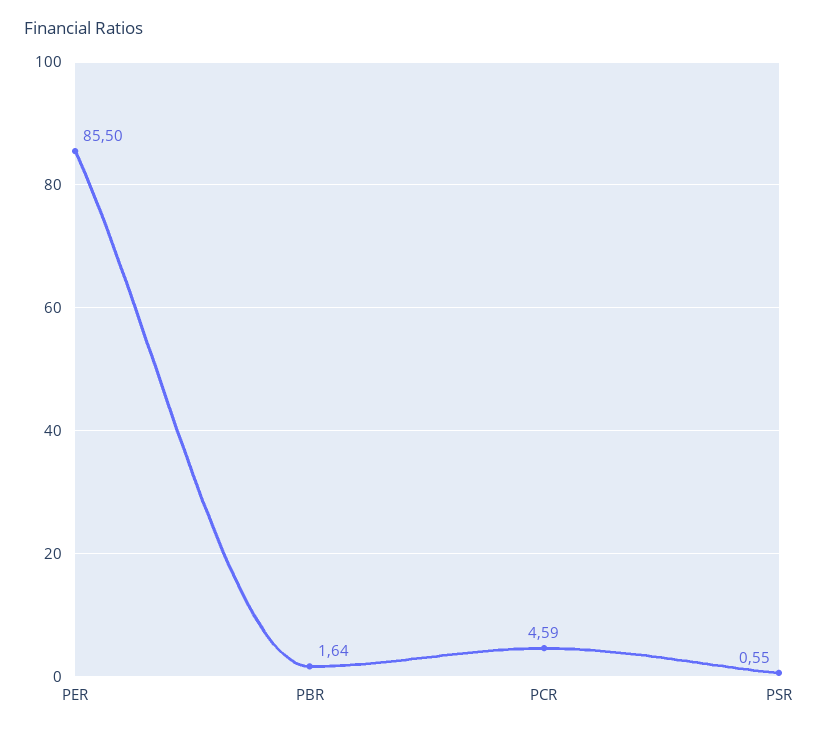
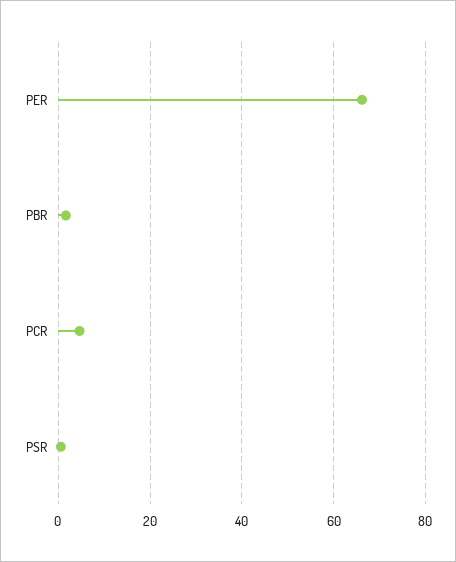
PER: 85.5 -> 66

